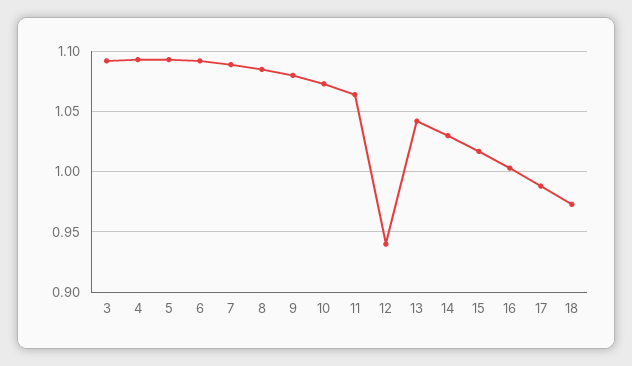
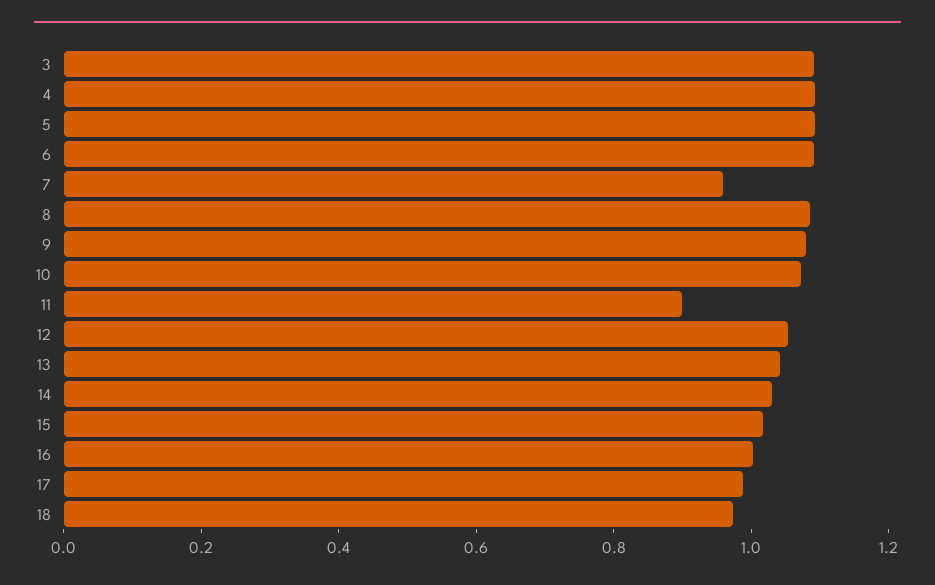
7: 1.09 -> 0.95
11: 1.065 -> 0.9
12: 0.94 -> 1.05

